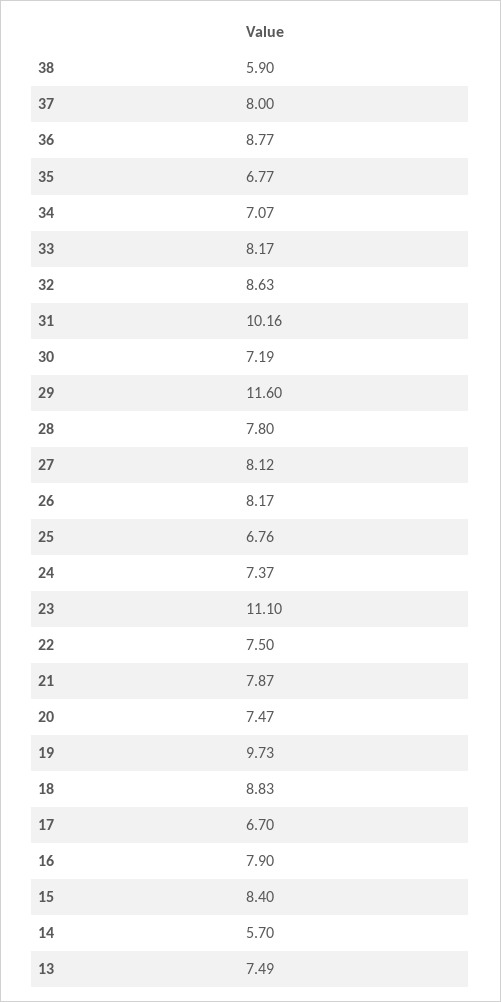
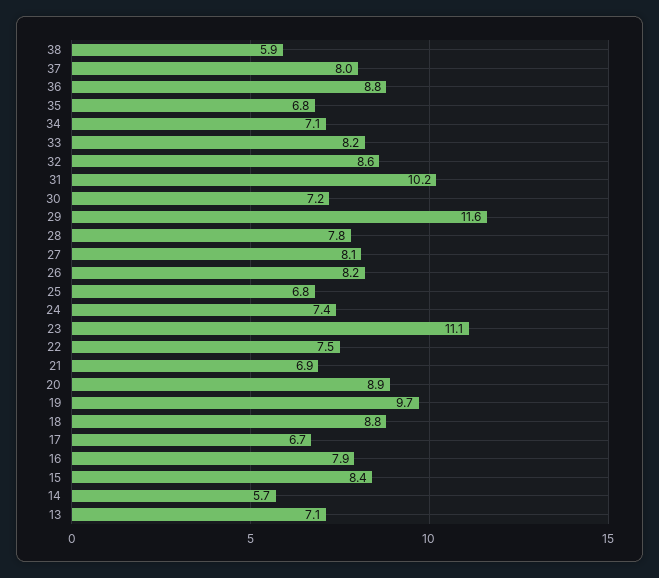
21: 7.87 -> 6.9
20: 7.47 -> 8.9
13: 7.49 -> 7.1

